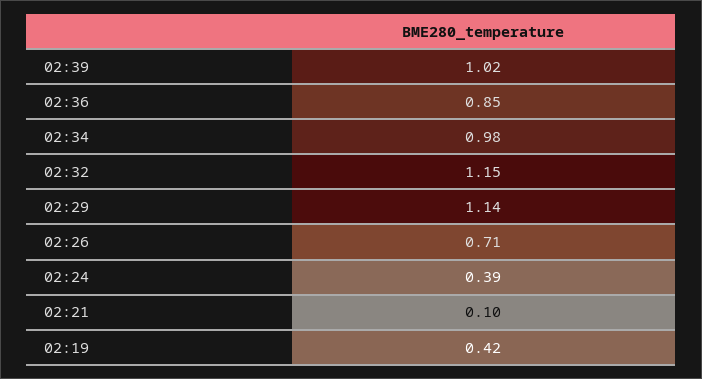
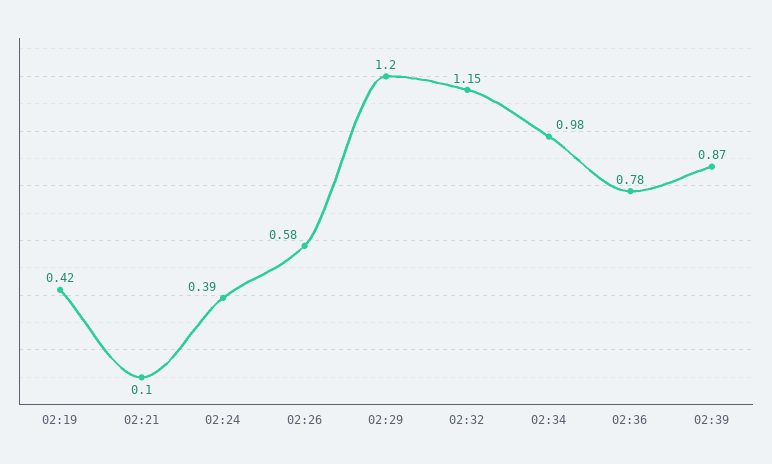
02:39: 1.02 -> 0.87
02:36: 0.85 -> 0.78
02:29: 1.14 -> 1.2
02:26: 0.71 -> 0.58

